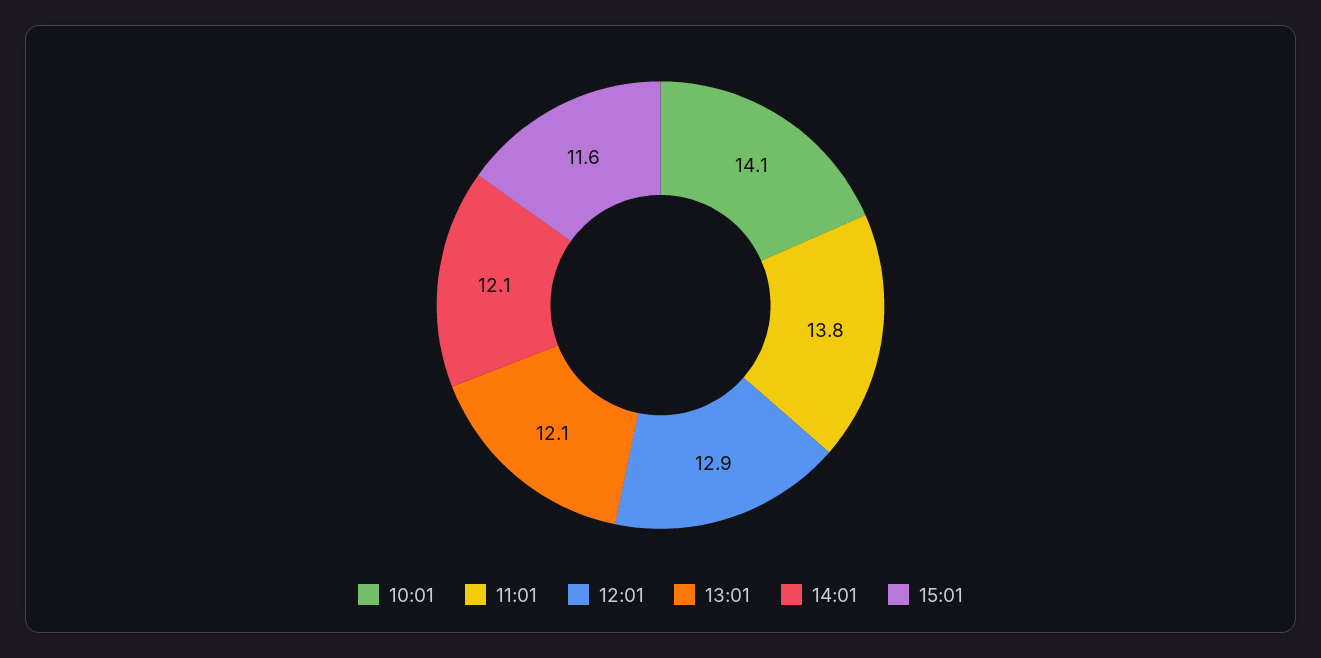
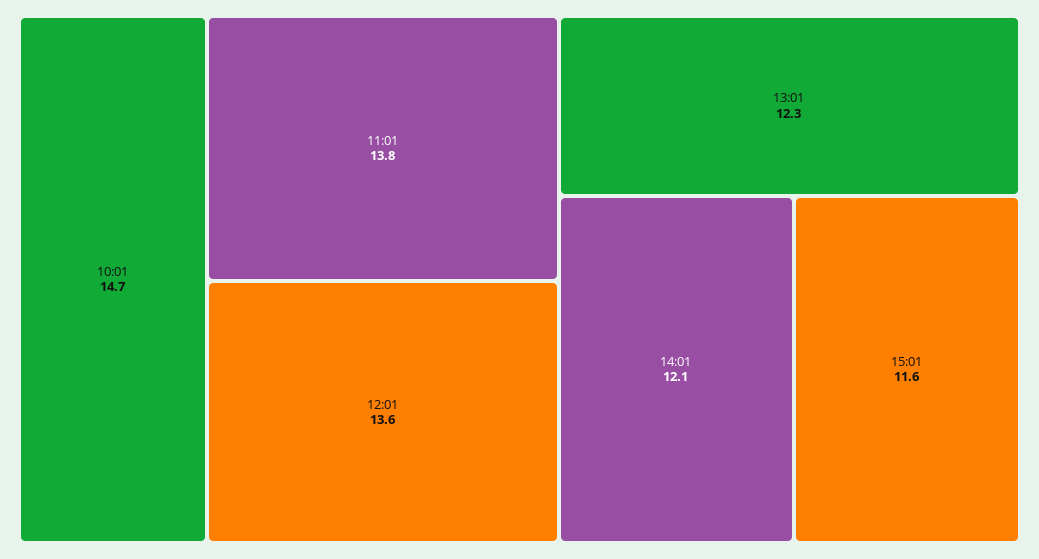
10:01: 14.1 -> 14.7
12:01: 12.9 -> 13.6
13:01: 12.1 -> 12.3

